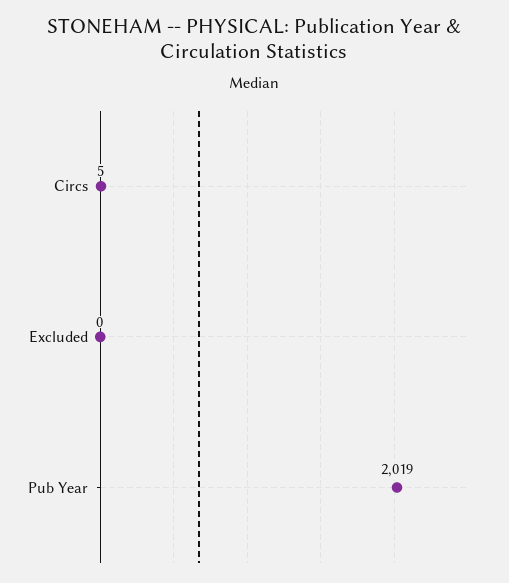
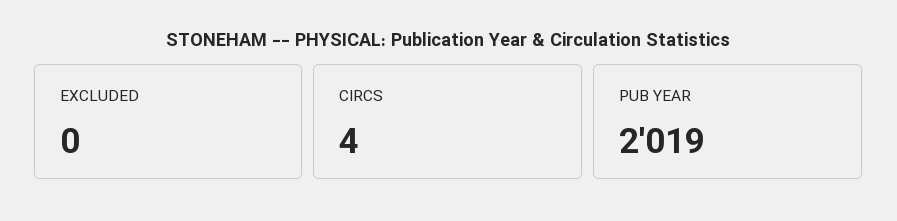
Circs: 5 -> 4

